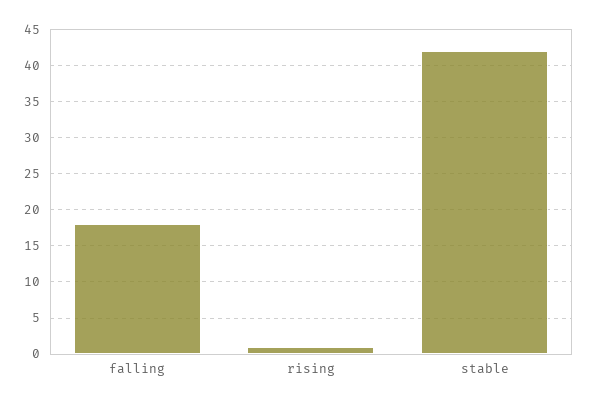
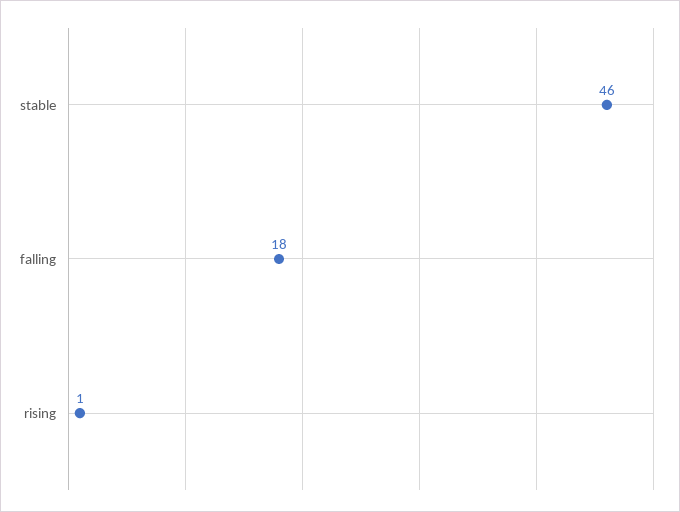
stable: 42 -> 46

